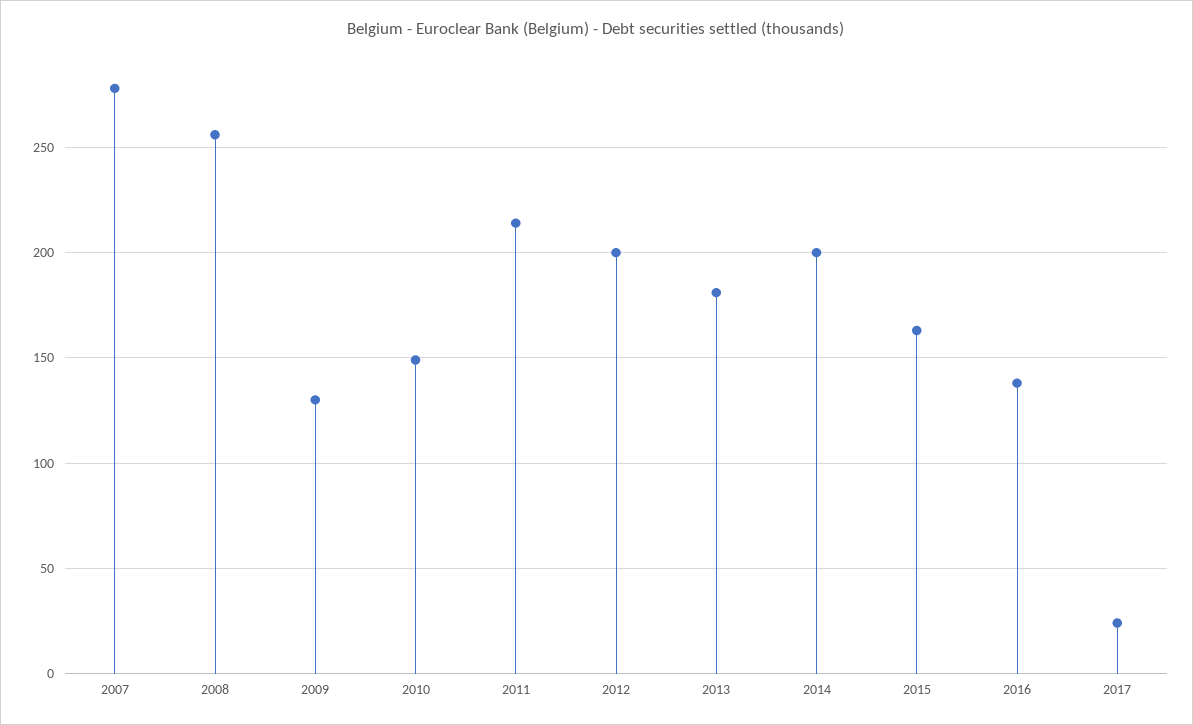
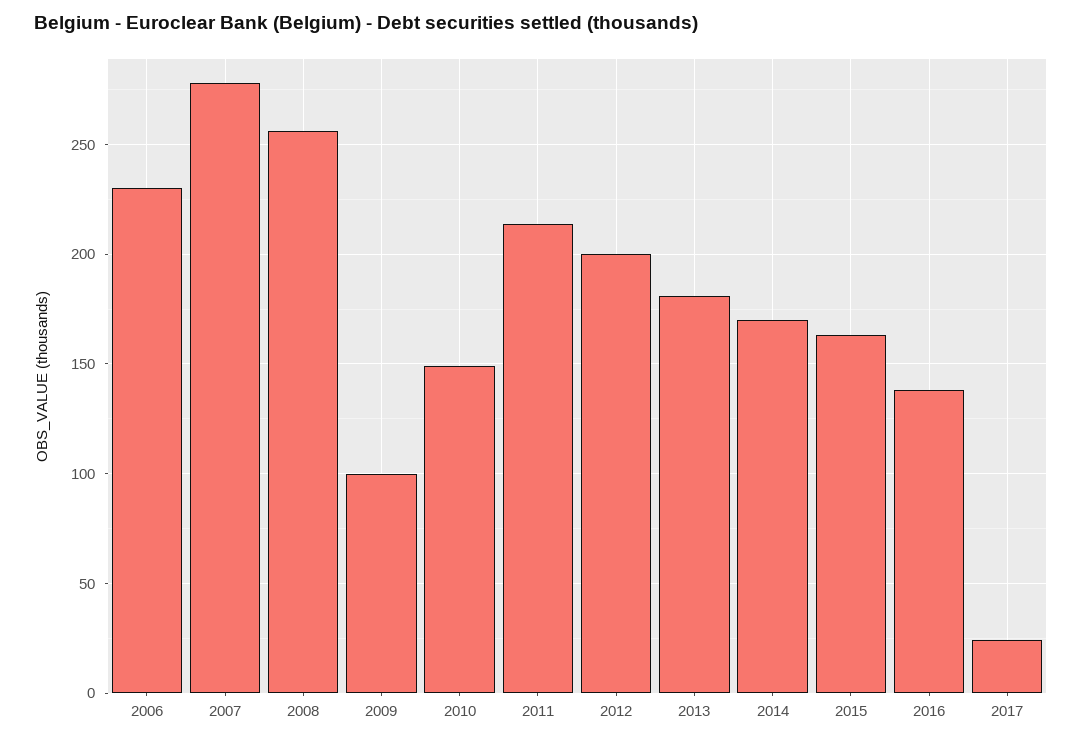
2009: 130 -> 100
2014: 200 -> 170
2006: none -> 230

